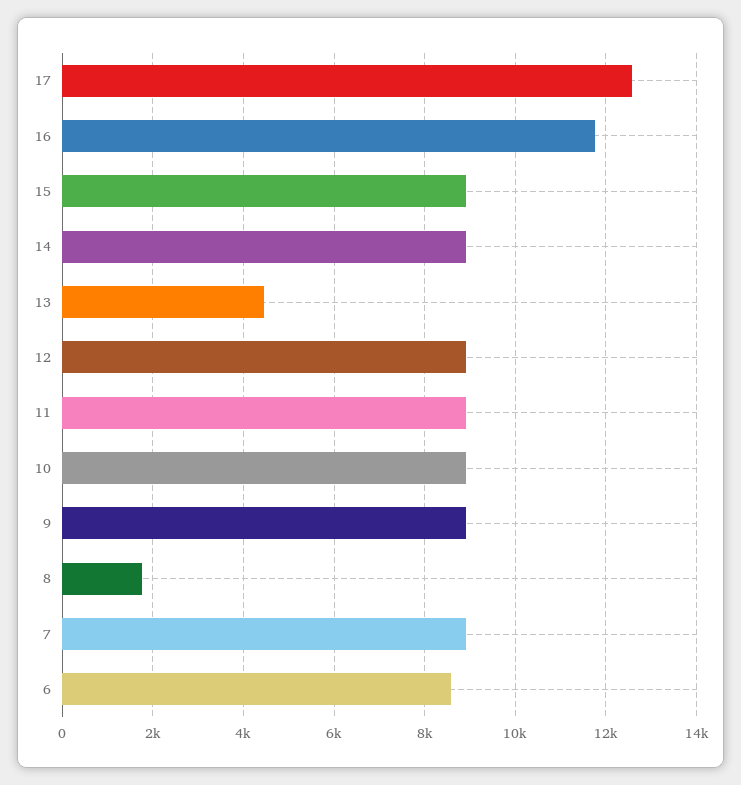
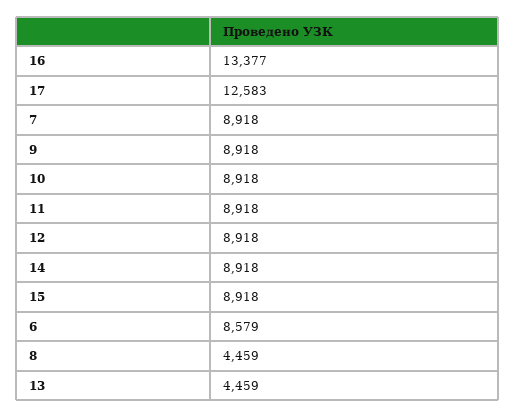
16: 11800 -> 13377
8: 1800 -> 4459

